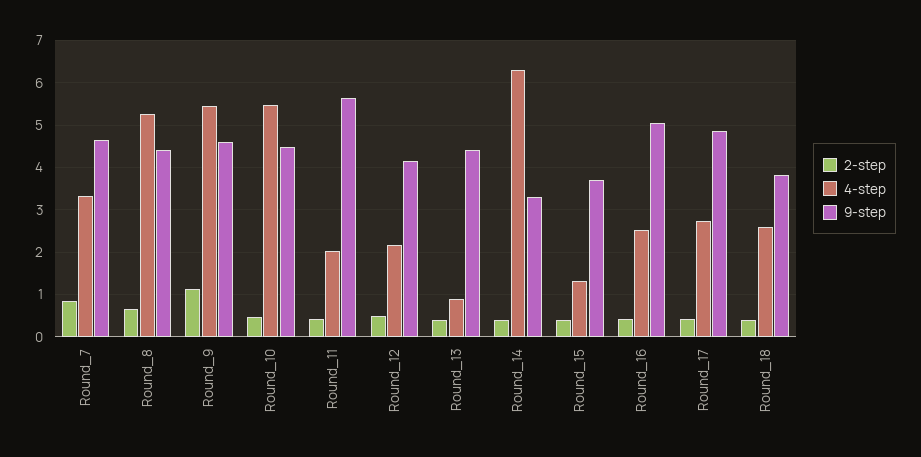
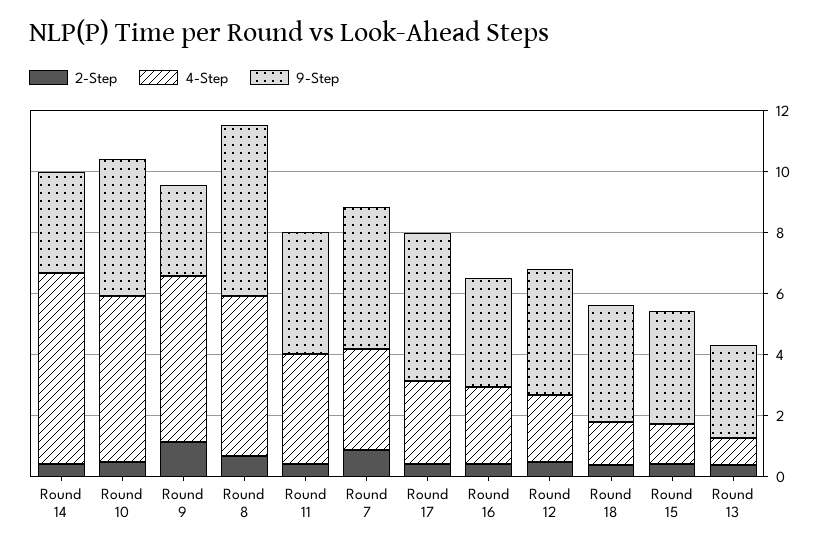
9-step, Round_8: 4.4 -> 5.5
9-step, Round_9: 4.6 -> 3
4-step, Round_11: 2 -> 3.5
9-step, Round_11: 5.6 -> 4
9-step, Round_13: 4.4 -> 3
9-step, Round_16: 5 -> 3.5
4-step, Round_18: 2.6 -> 1.5

